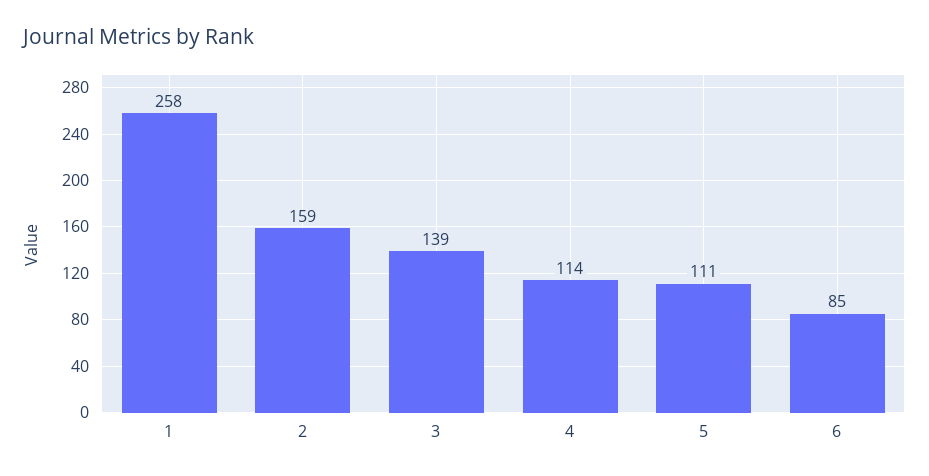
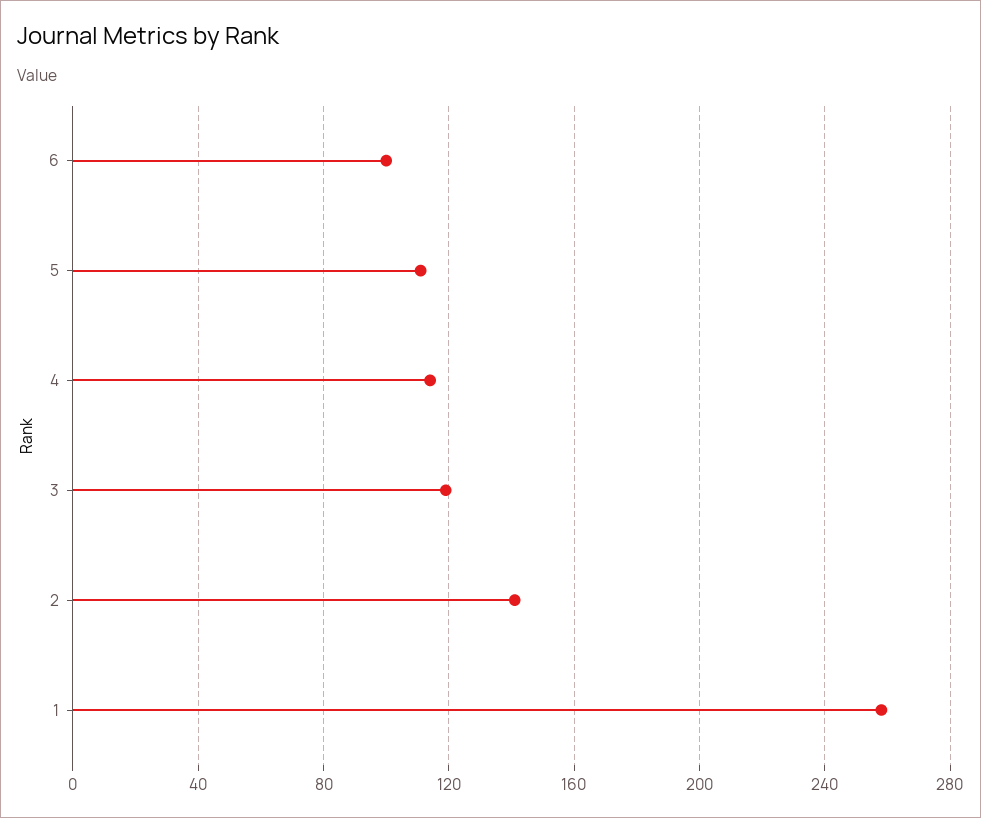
2: 159 -> 140
3: 139 -> 120
6: 85 -> 100

